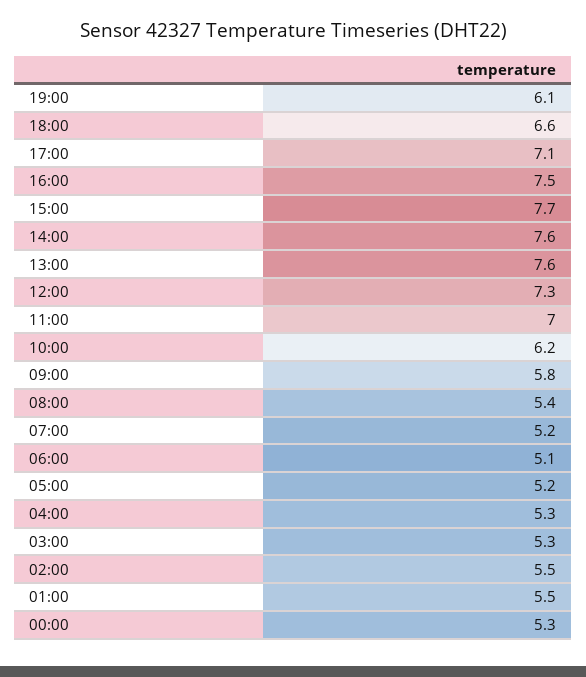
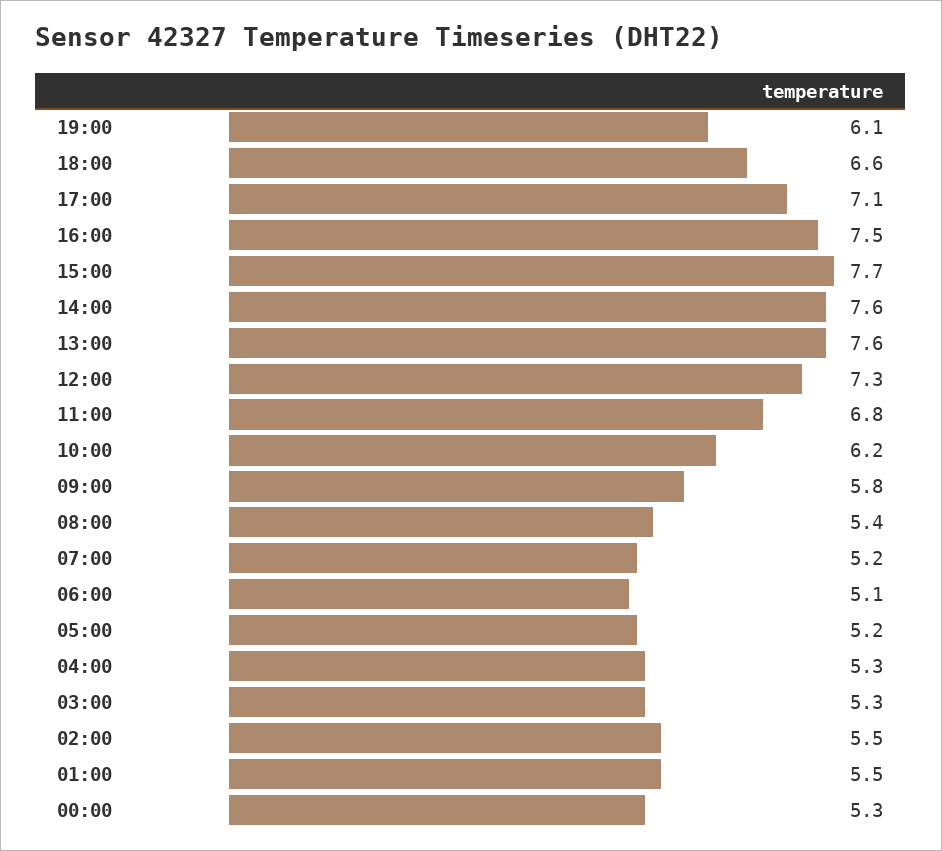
11:00: 7 -> 6.8

